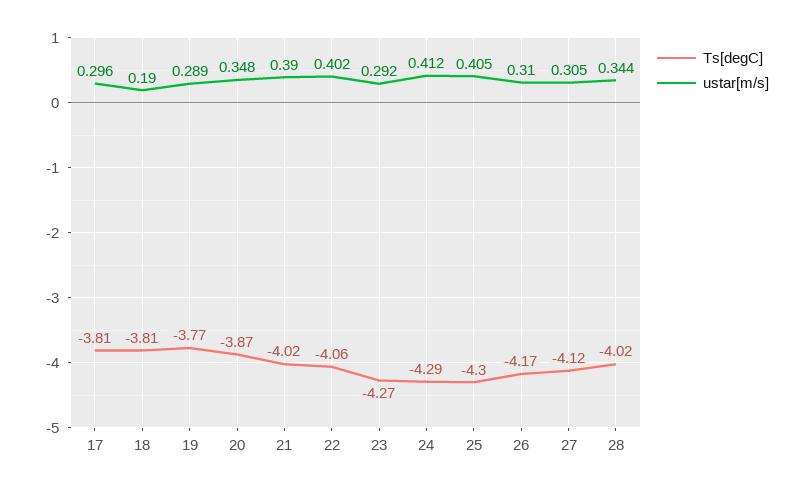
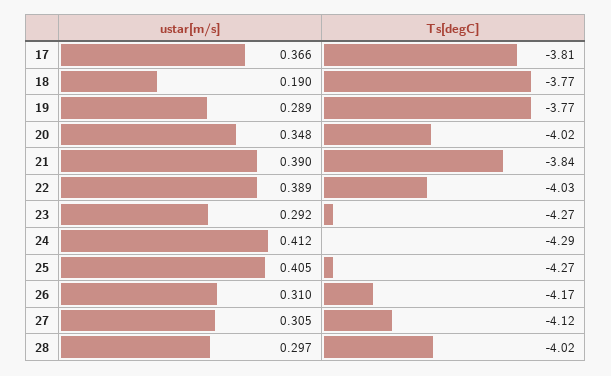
ustar[m/s], 17: 0.296 -> 0.366
Ts[degC], 18: -3.81 -> -3.77
Ts[degC], 20: -3.87 -> -4.02
Ts[degC], 21: -4.02 -> -3.84
Ts[degC], 22: -4.06 -> -4.03
ustar[m/s], 22: 0.402 -> 0.389
Ts[degC], 25: -4.3 -> -4.27
ustar[m/s], 28: 0.344 -> 0.297

